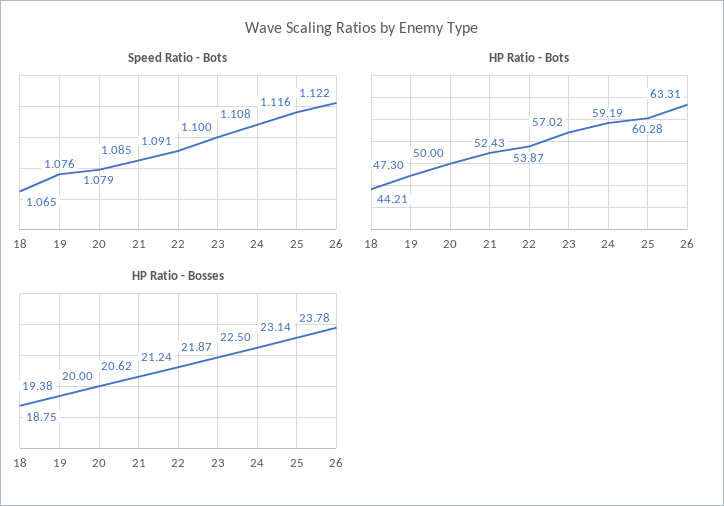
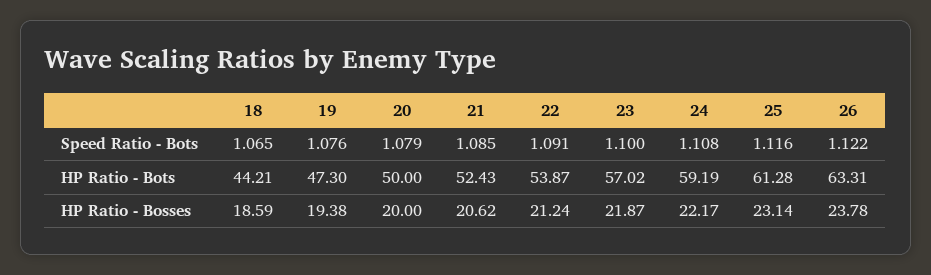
HP Ratio - Bots, 25: 60.28 -> 61.28
HP Ratio - Bosses, 18: 18.75 -> 18.59
HP Ratio - Bosses, 24: 22.5 -> 22.17

